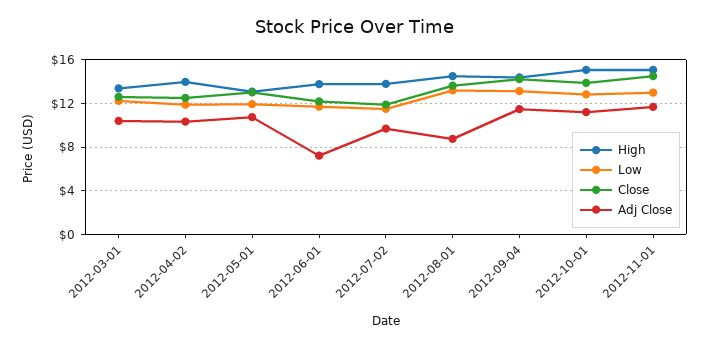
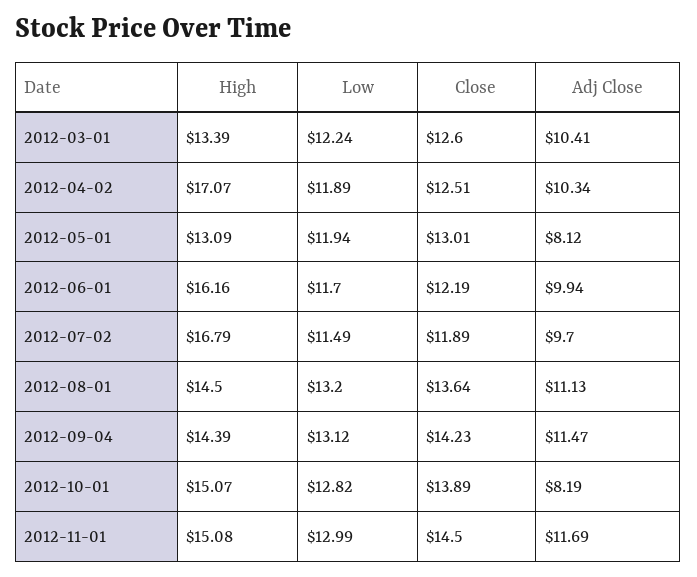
High, 2012-04-02: 14 -> 17.07
Adj Close, 2012-05-01: 11 -> 8.12
High, 2012-06-01: 14 -> 16.16
Adj Close, 2012-06-01: 7 -> 9.94
High, 2012-07-02: 14 -> 16.79
Adj Close, 2012-08-01: 9 -> 11.13
Adj Close, 2012-10-01: 11 -> 8.19

